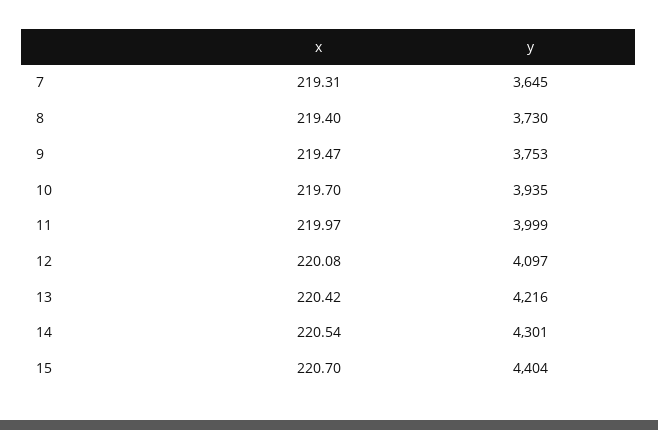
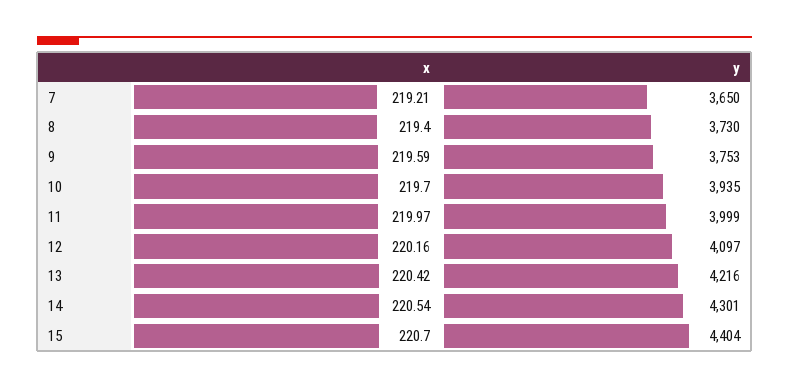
x, 7: 219.31 -> 219.21
y, 7: 3645 -> 3650
x, 9: 219.47 -> 219.59
x, 12: 220.08 -> 220.16

